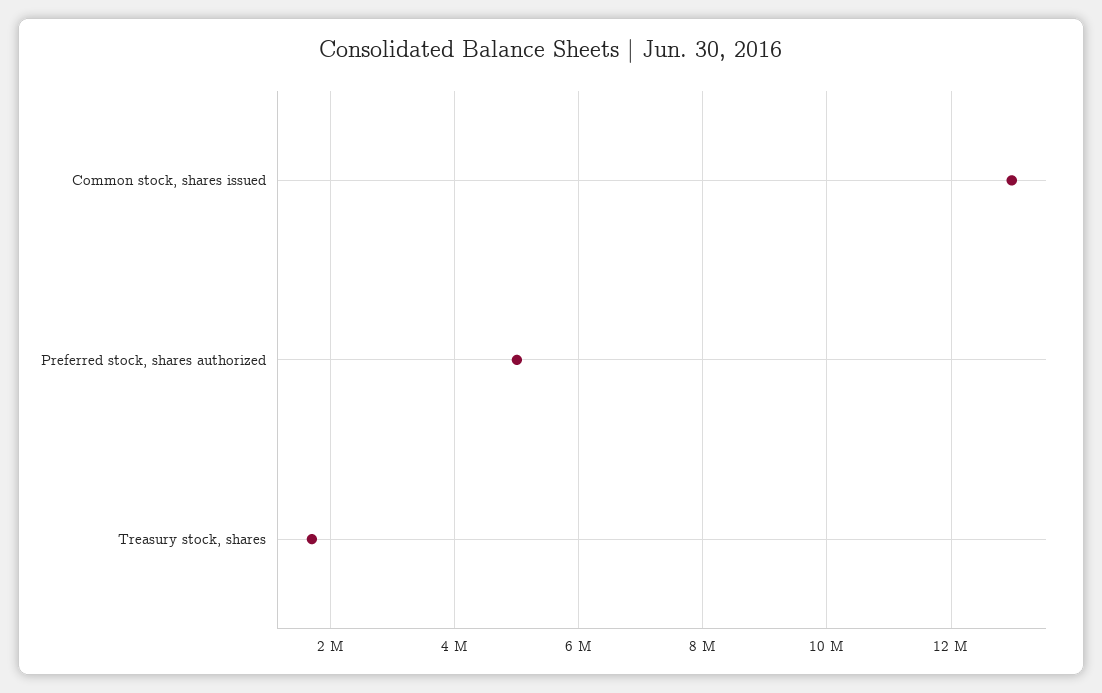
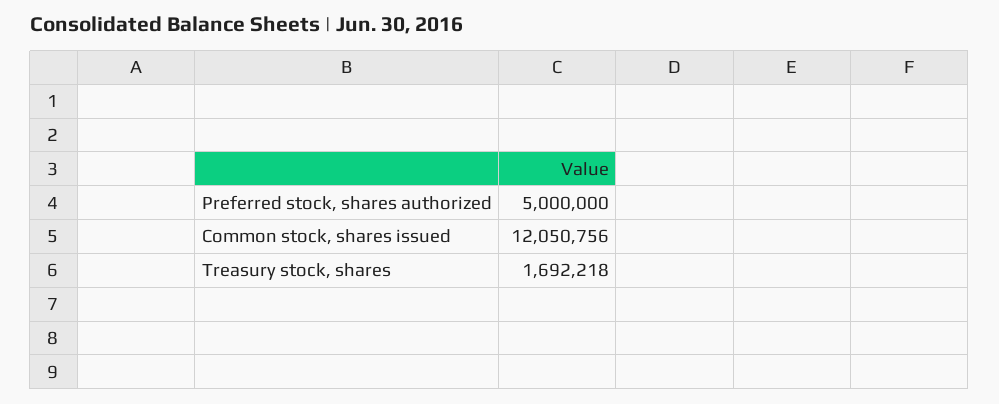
Common stock, shares issued: 13000000 -> 12050756

